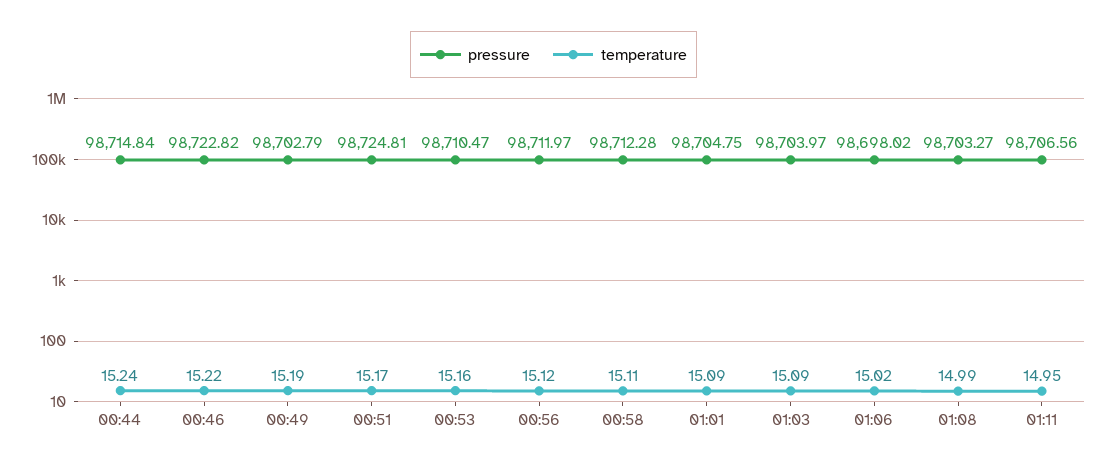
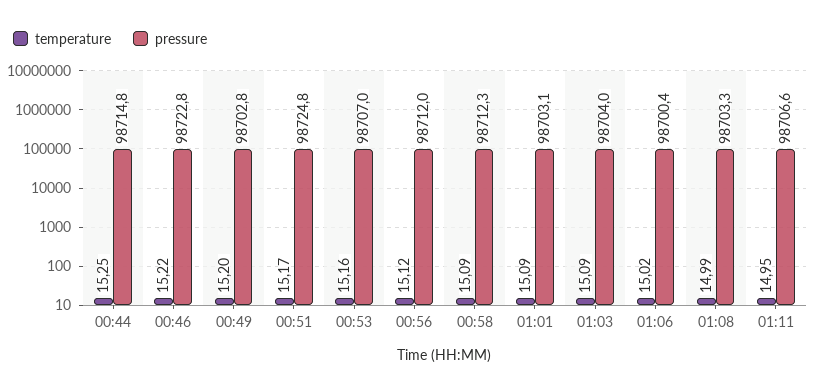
temperature, 00:44: 15.24 -> 15.25
temperature, 00:49: 15.19 -> 15.2
pressure, 00:53: 98710.47 -> 98707
temperature, 00:58: 15.11 -> 15.09
pressure, 01:01: 98704.75 -> 98703.1
pressure, 01:06: 98698.02 -> 98700.4

